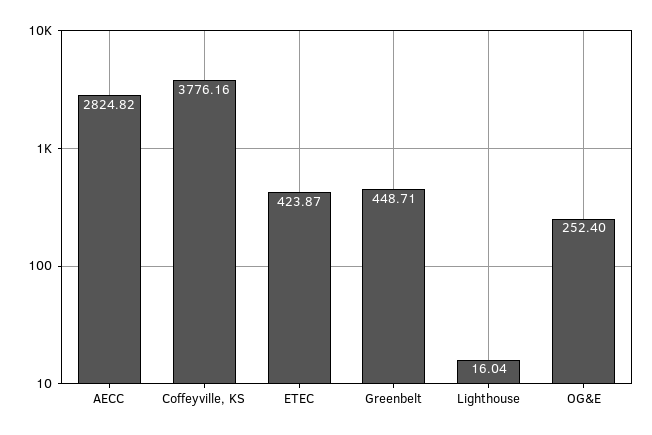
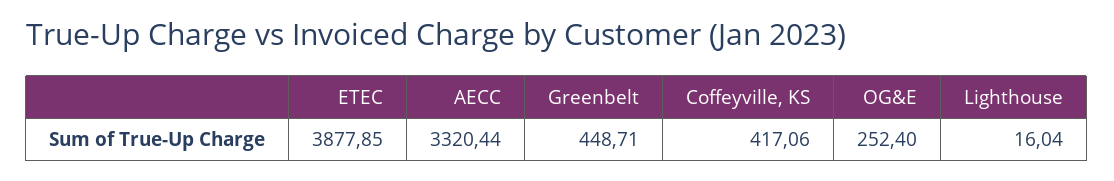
AECC: 2824.82 -> 3320.44
Coffeyville, KS: 3776.16 -> 417.06
ETEC: 423.87 -> 3877.85

